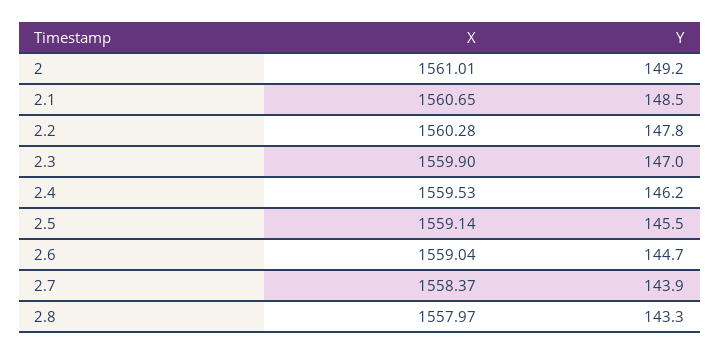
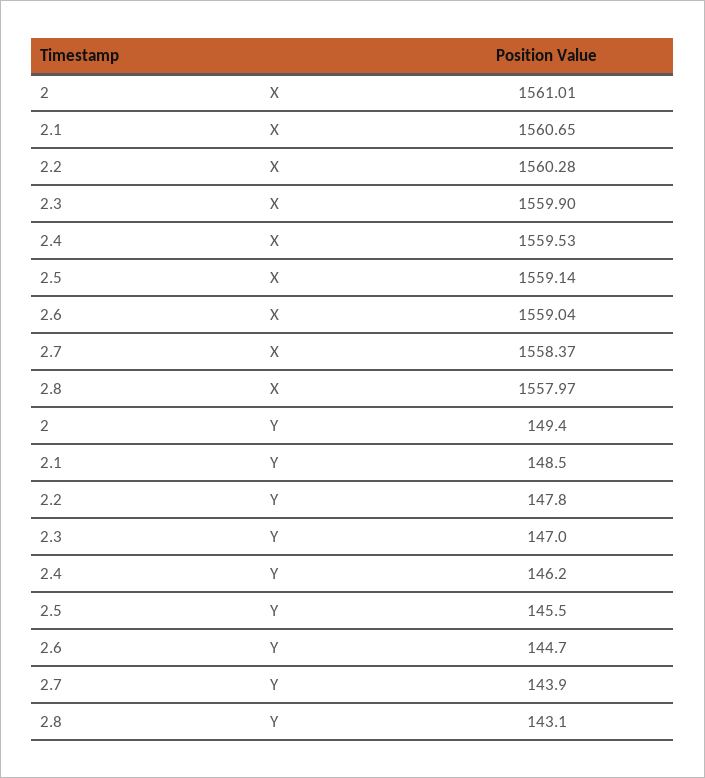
Y, 2: 149.2 -> 149.4
Y, 2.8: 143.3 -> 143.1

